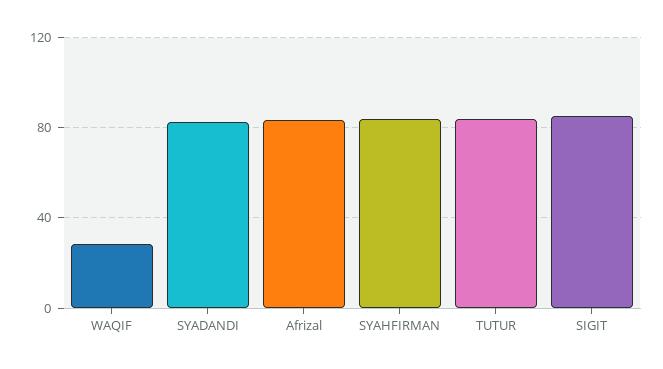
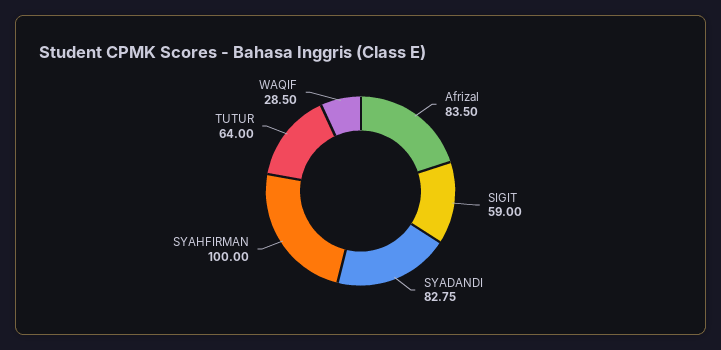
SYAHFIRMAN: 85 -> 100
TUTUR: 85 -> 64
SIGIT: 85 -> 59

